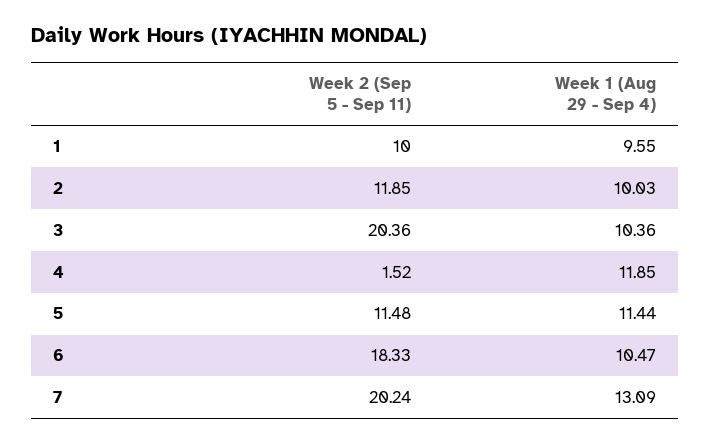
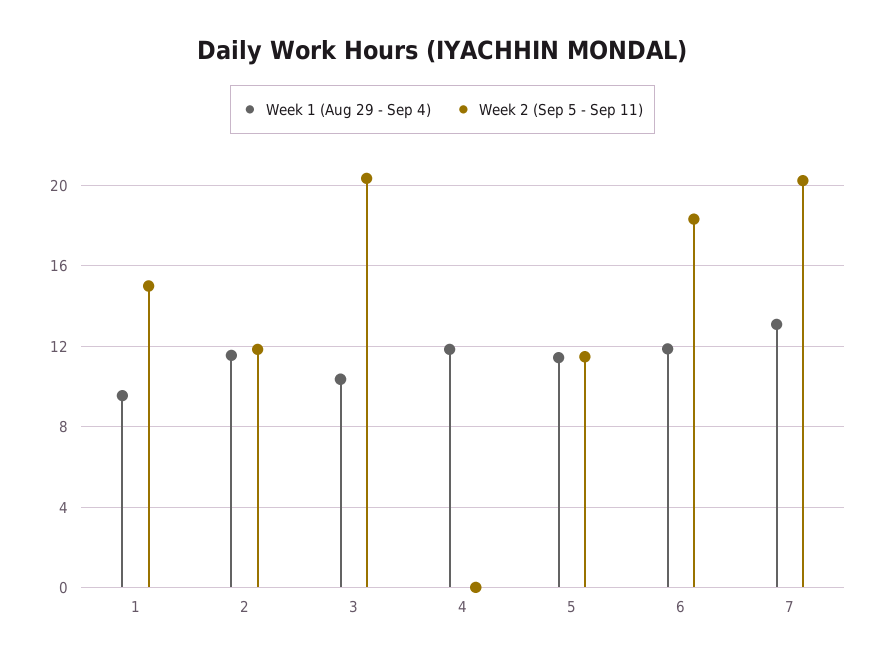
Week 2 (Sep 5 - Sep 11), 1: 10 -> 15
Week 1 (Aug 29 - Sep 4), 2: 10.03 -> 11.5
Week 2 (Sep 5 - Sep 11), 4: 1.52 -> 0
Week 1 (Aug 29 - Sep 4), 6: 10.47 -> 12

